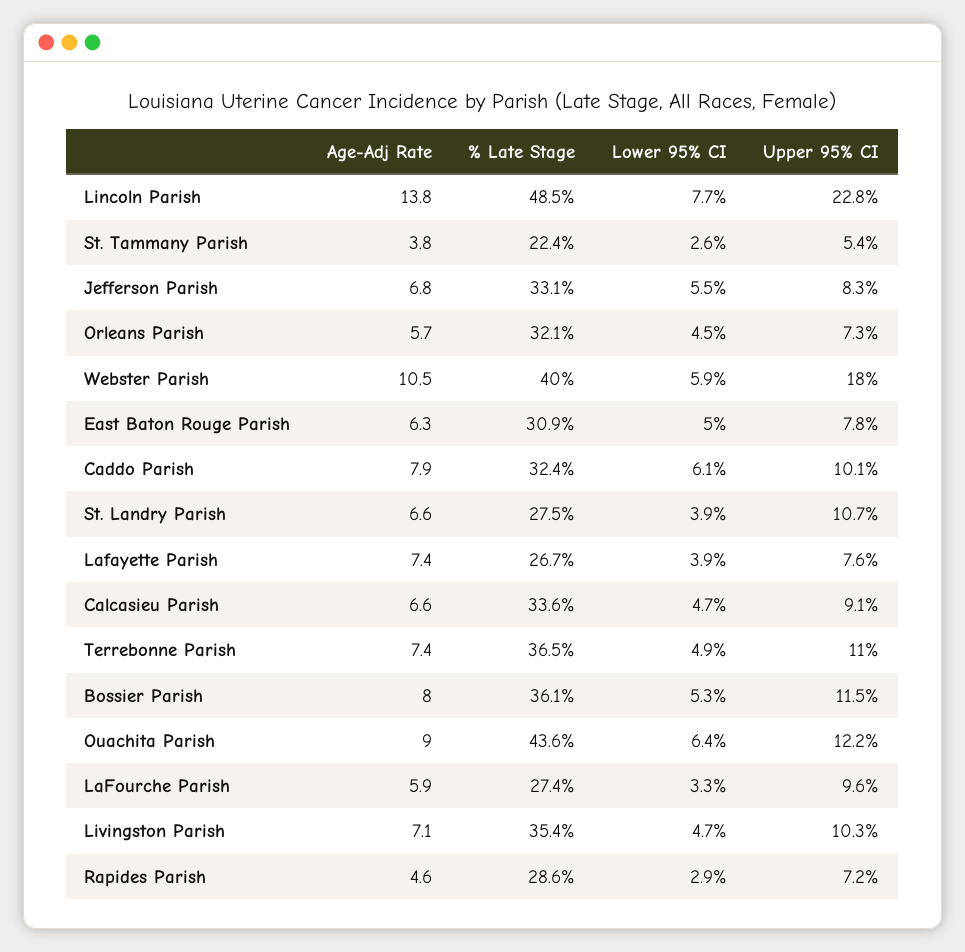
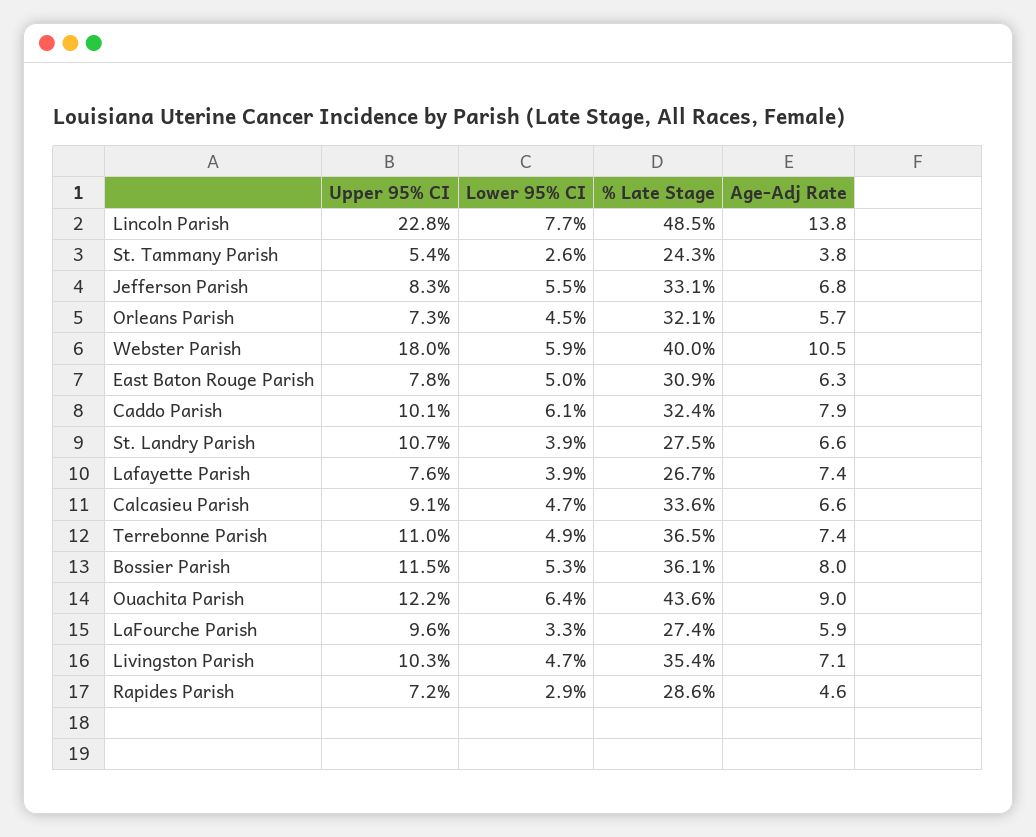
% Late Stage, St. Tammany Parish: 22.4 -> 24.3

